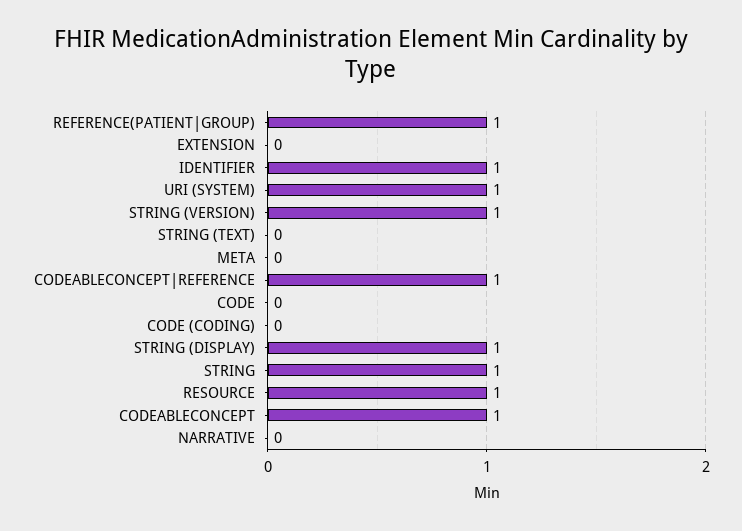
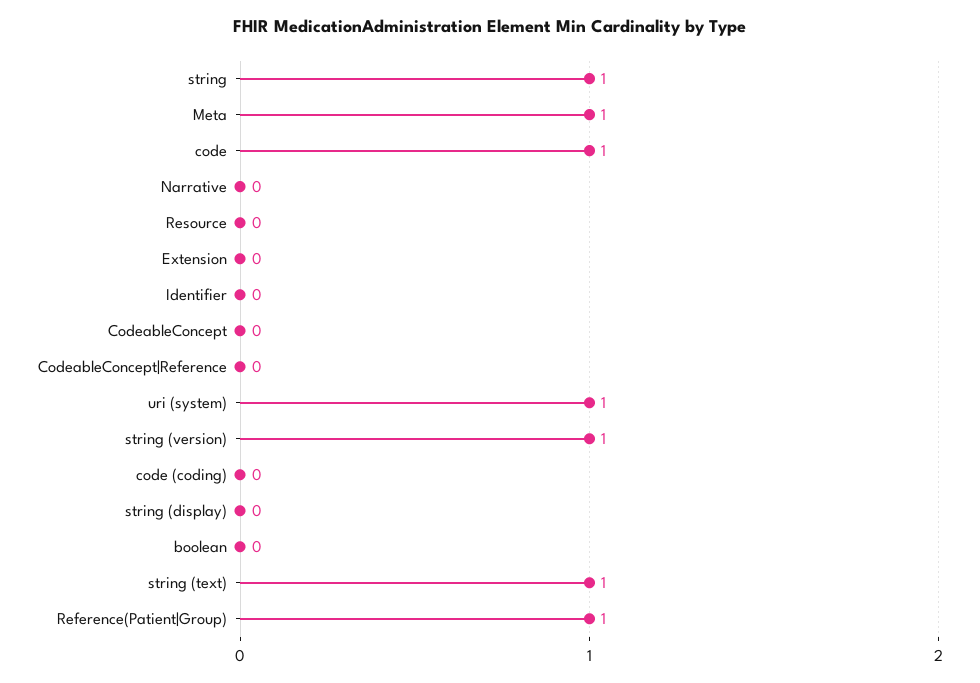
IDENTIFIER: 1 -> 0
STRING (TEXT): 0 -> 1
META: 0 -> 1
CODEABLECONCEPT|REFERENCE: 1 -> 0
CODE: 0 -> 1
STRING (DISPLAY): 1 -> 0
RESOURCE: 1 -> 0
CODEABLECONCEPT: 1 -> 0
boolean: none -> 0

